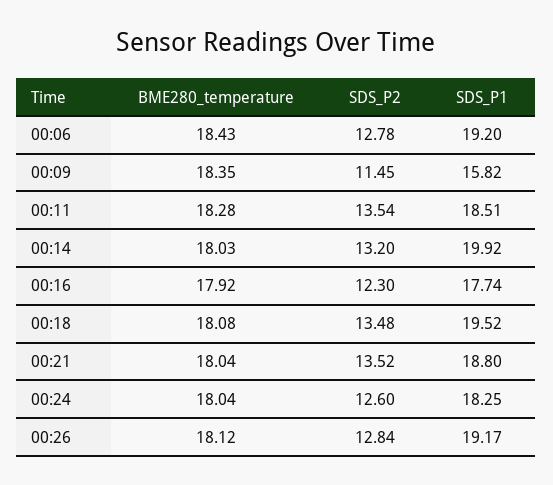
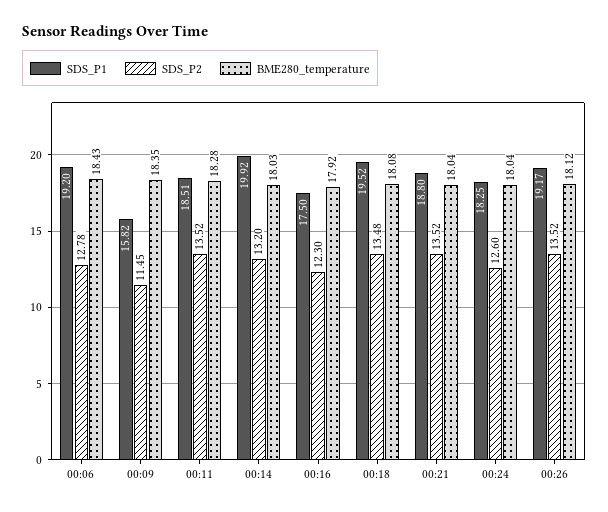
SDS_P2, 00:11: 13.54 -> 13.52
SDS_P1, 00:16: 17.74 -> 17.5
SDS_P2, 00:26: 12.84 -> 13.52

